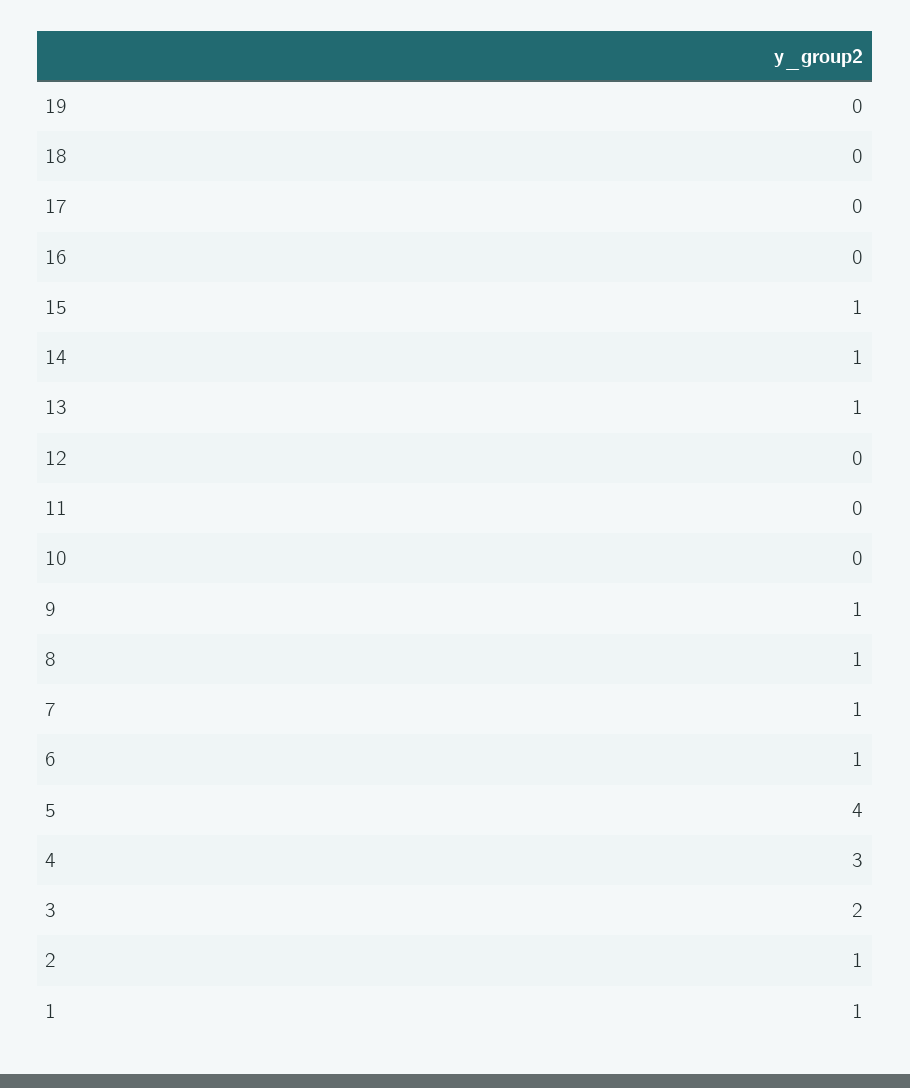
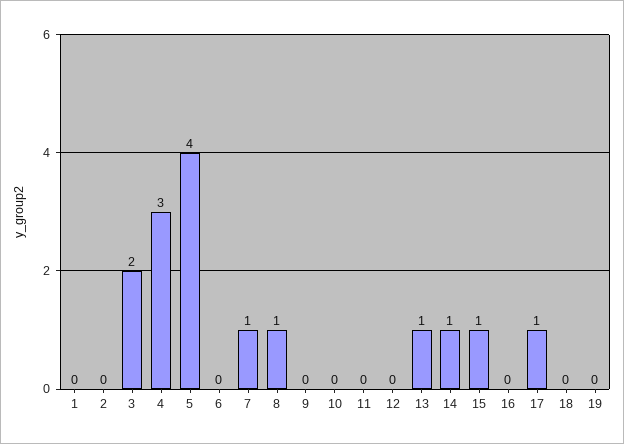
17: 0 -> 1
9: 1 -> 0
6: 1 -> 0
2: 1 -> 0
1: 1 -> 0

